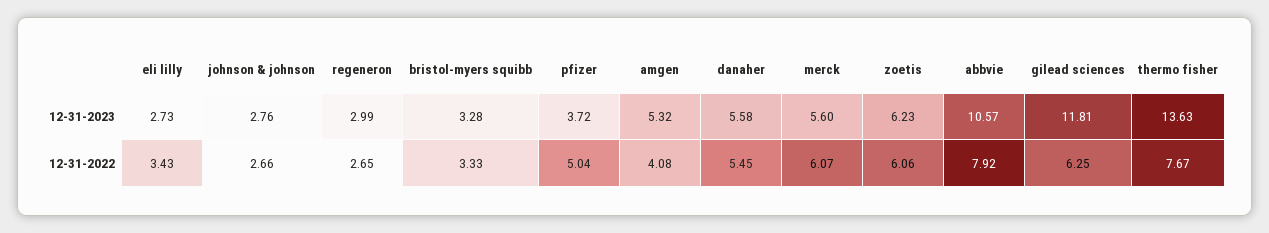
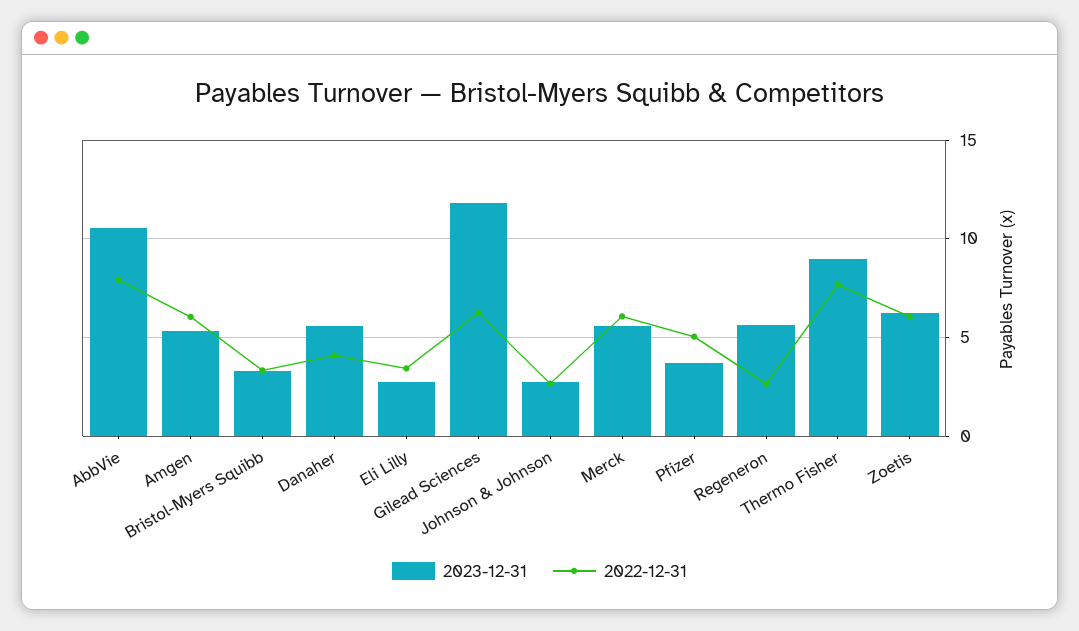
12-31-2023, regeneron: 2.99 -> 5.5
12-31-2023, thermo fisher: 13.63 -> 9
12-31-2022, amgen: 4.08 -> 6
12-31-2022, danaher: 5.45 -> 4

